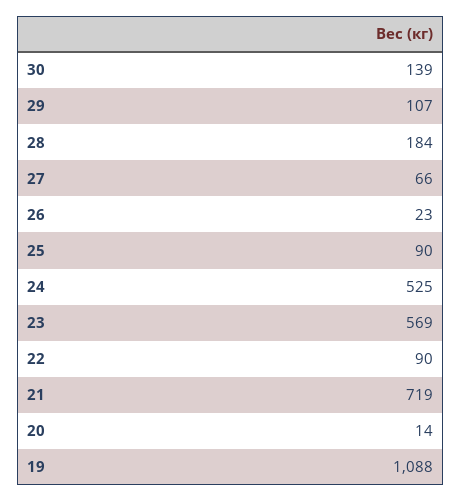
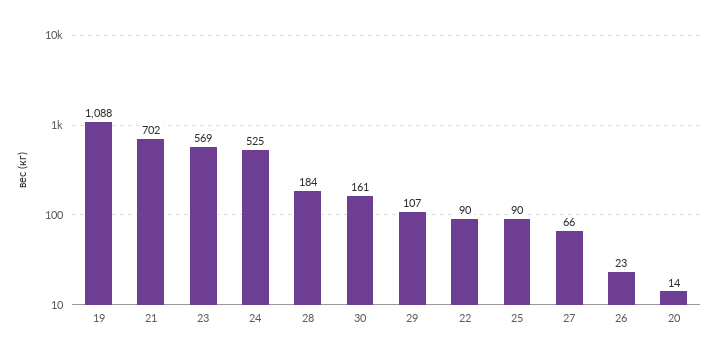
30: 139 -> 161
21: 719 -> 702

